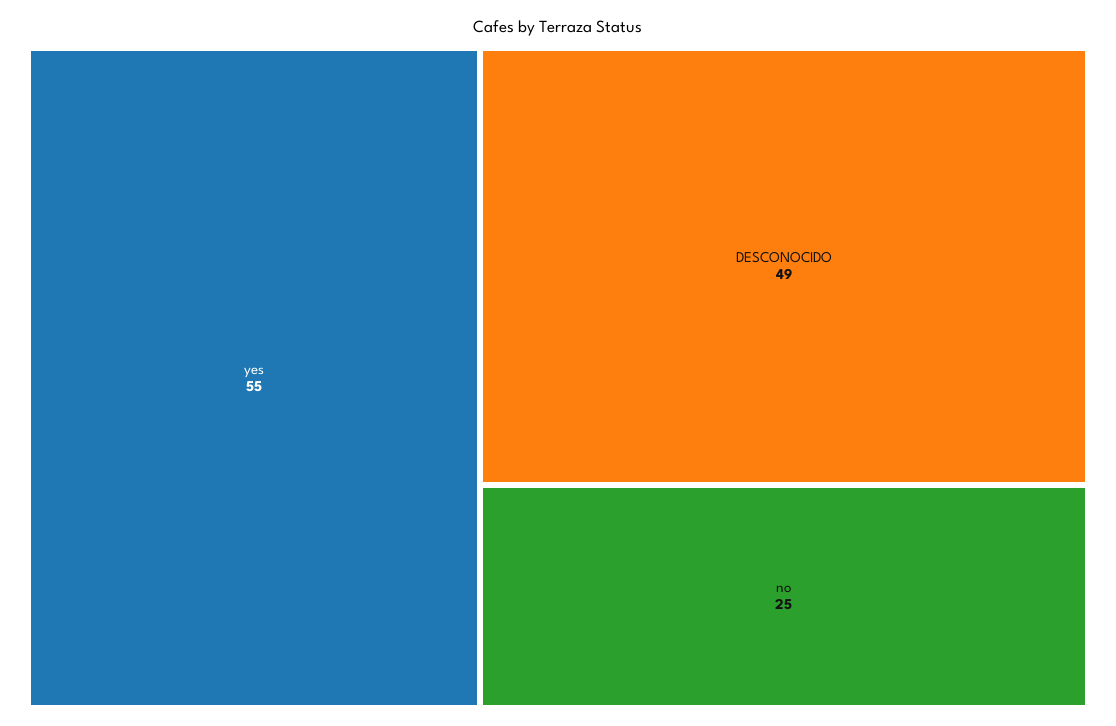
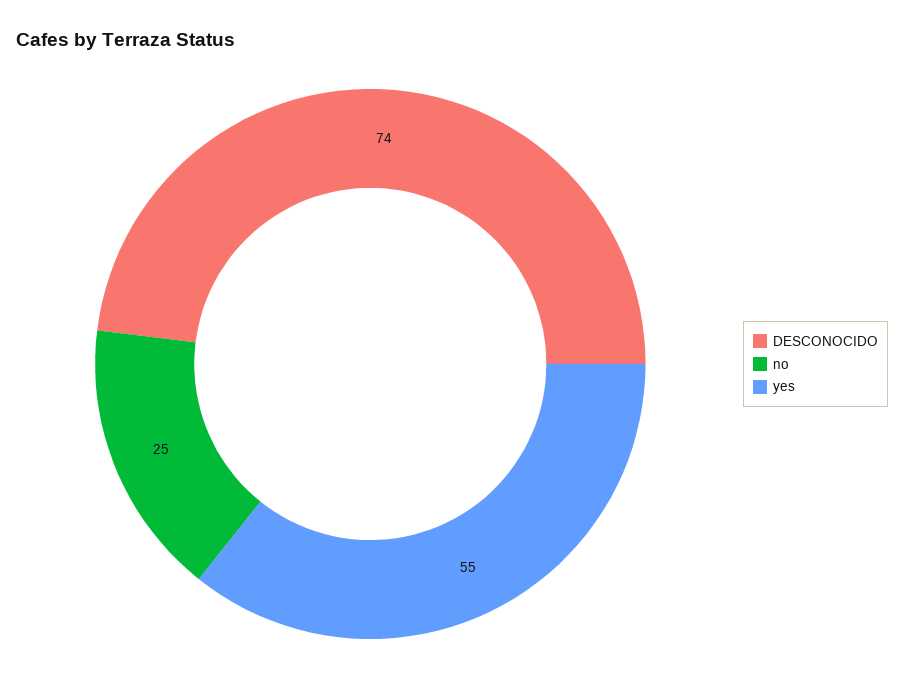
DESCONOCIDO: 49 -> 74

